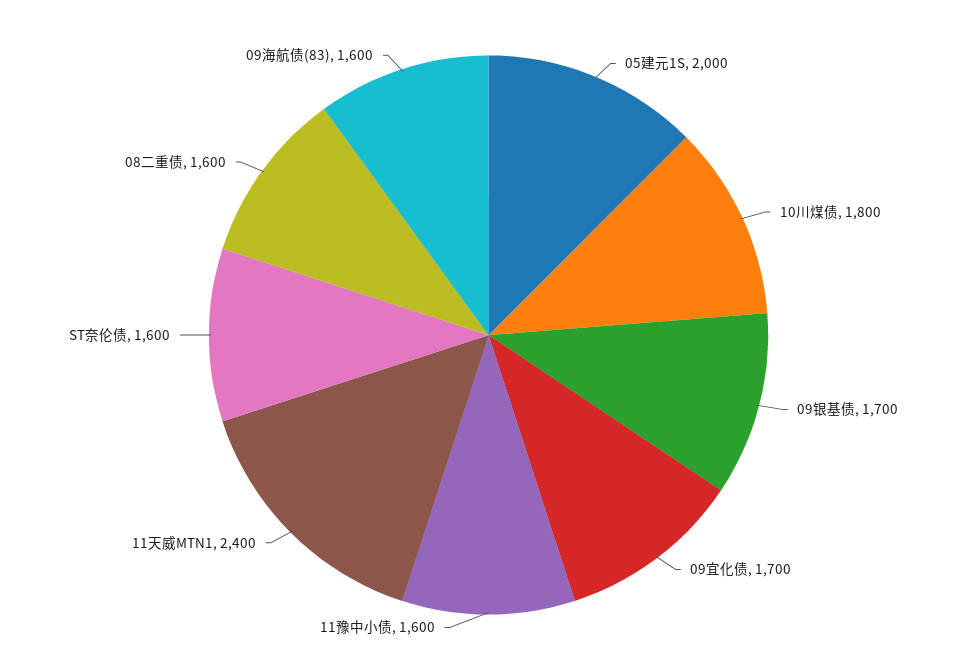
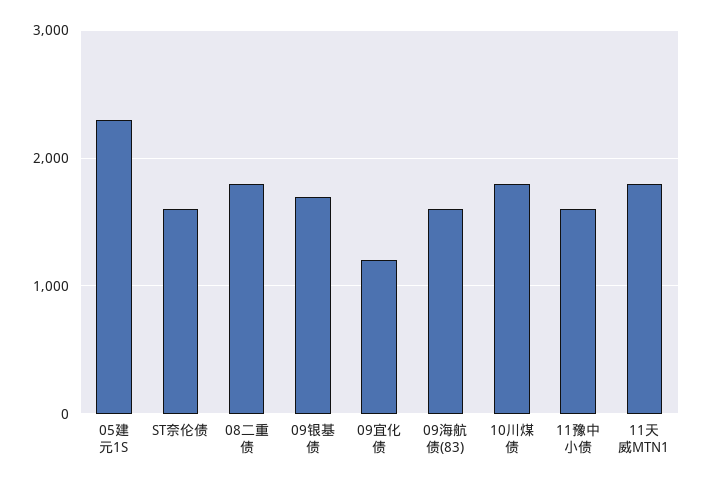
05建元1S: 2000 -> 2300
09宜化债: 1700 -> 1200
11天威MTN1: 2400 -> 1800
08二重债: 1600 -> 1800

